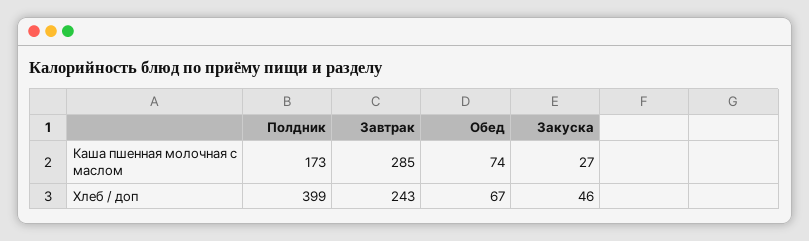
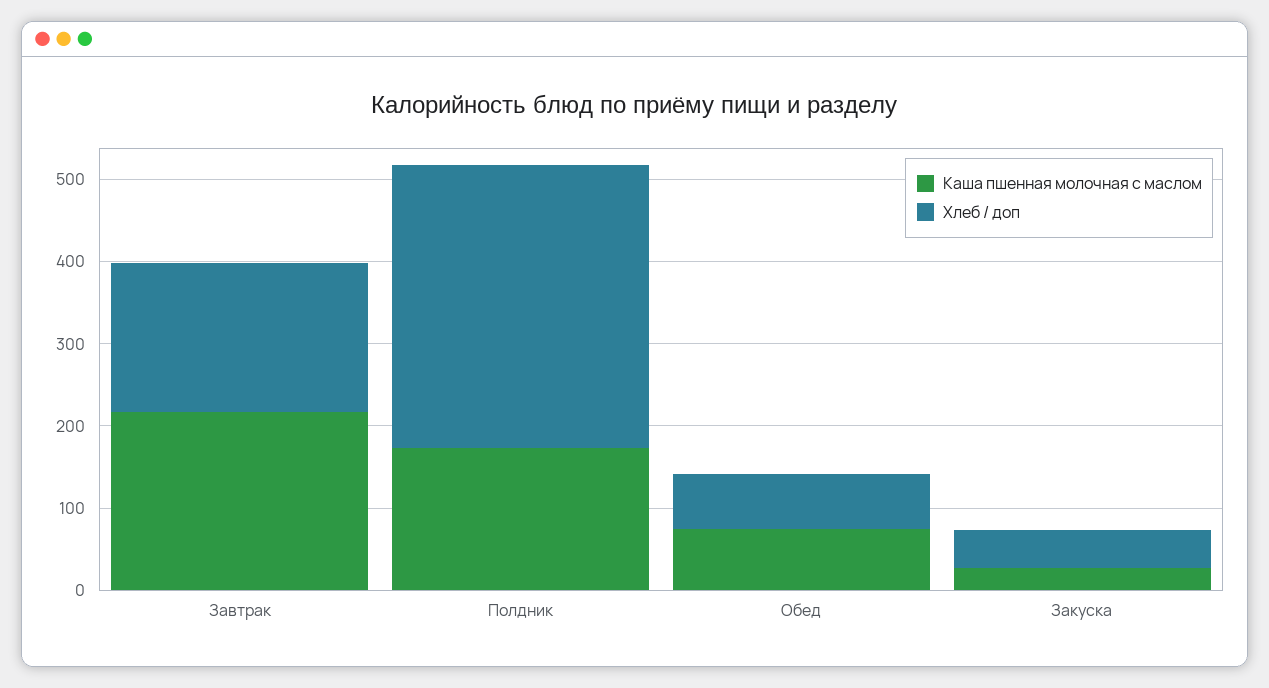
Каша пшенная молочная с маслом, Завтрак: 285 -> 220
Хлеб / доп, Полдник: 399 -> 340
Хлеб / доп, Завтрак: 243 -> 180

